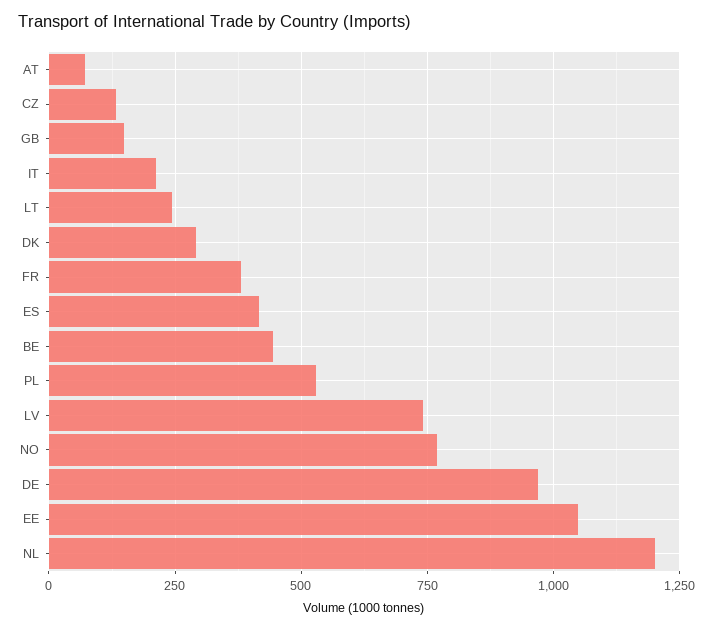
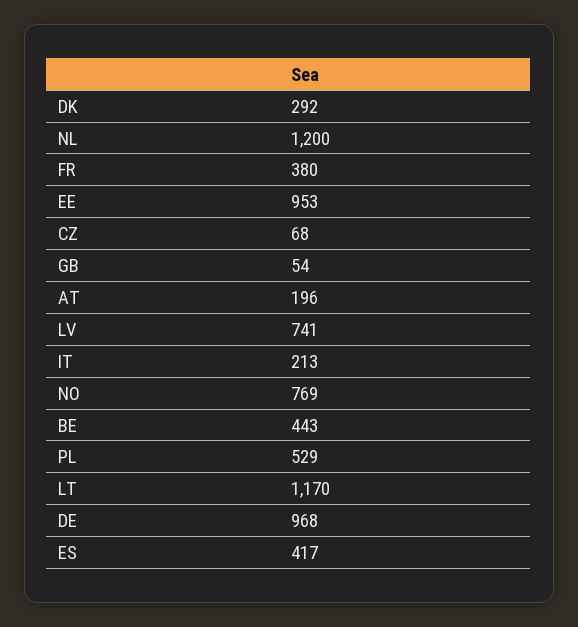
AT: 75 -> 196
CZ: 125 -> 68
GB: 150 -> 54
LT: 250 -> 1170
EE: 1050 -> 953

